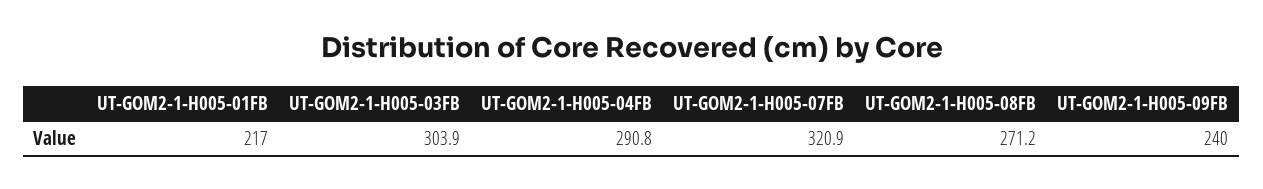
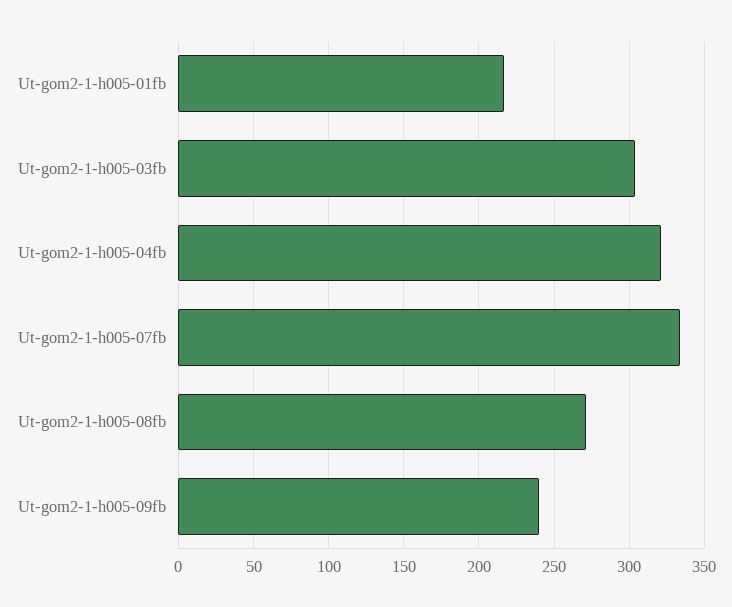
UT-GOM2-1-H005-04FB: 290.8 -> 320
UT-GOM2-1-H005-07FB: 320.9 -> 335

